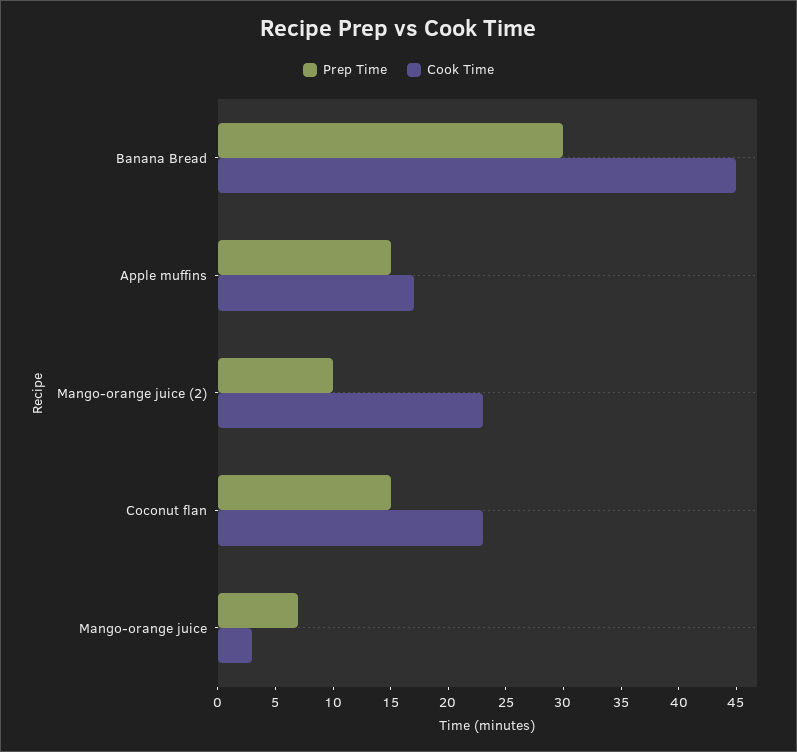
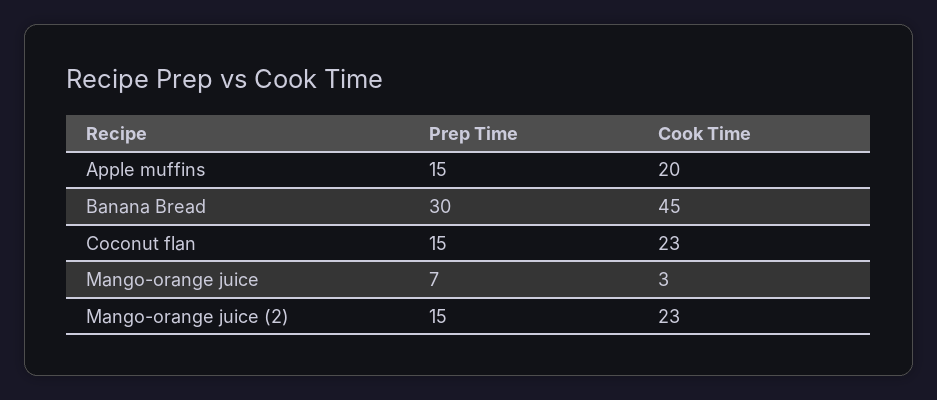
Cook Time, Apple muffins: 17 -> 20
Prep Time, Mango-orange juice (2): 10 -> 15

